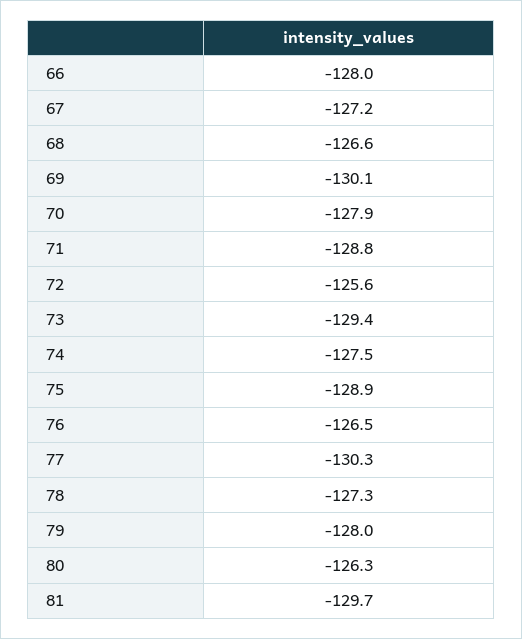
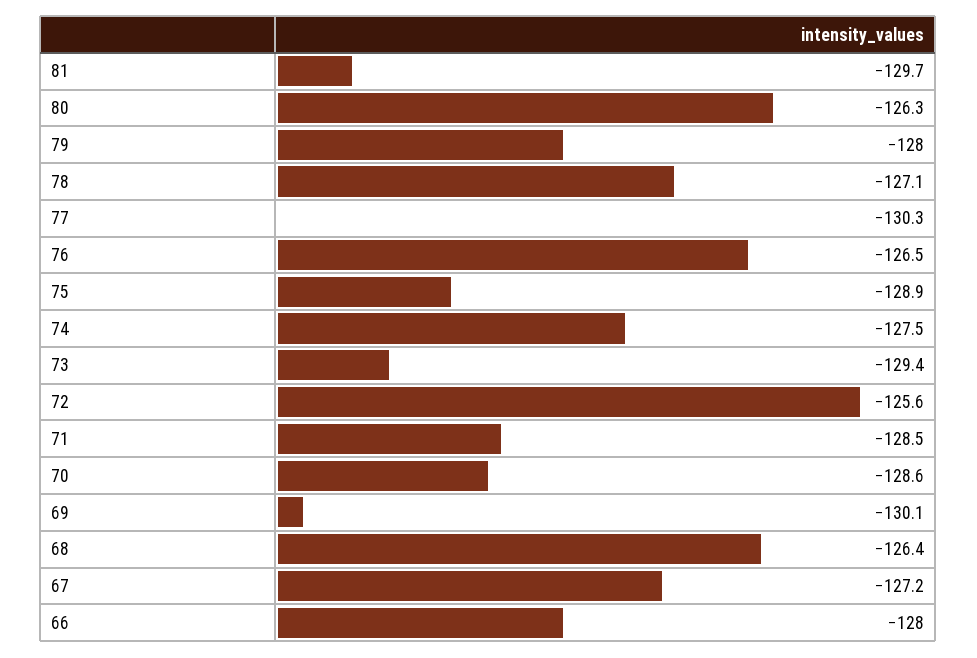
68: -126.6 -> -126.4
70: -127.9 -> -128.6
71: -128.8 -> -128.5
78: -127.3 -> -127.1

